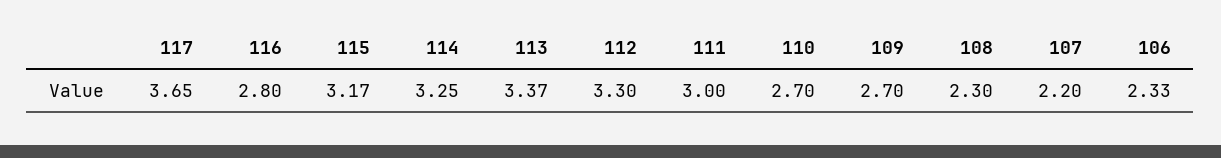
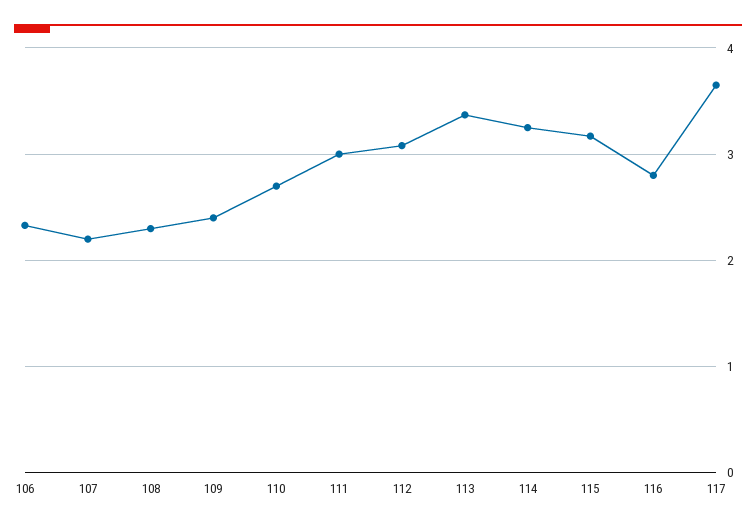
112: 3.3 -> 3.1
109: 2.7 -> 2.4

